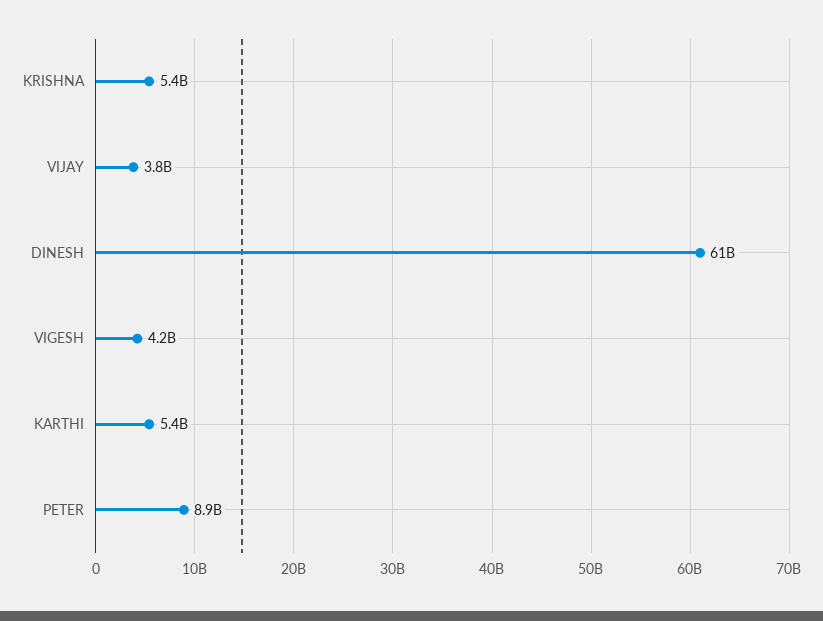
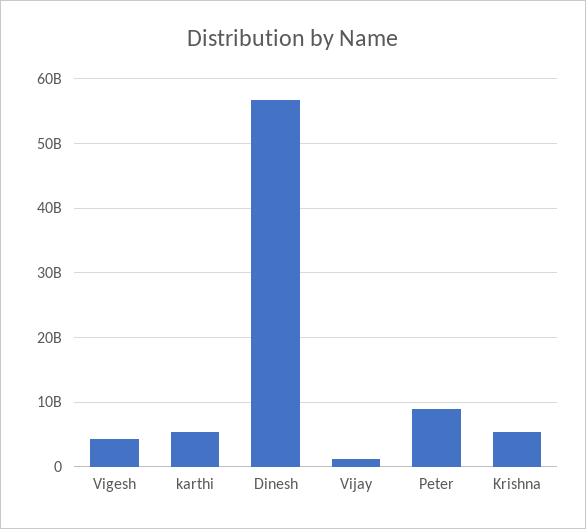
VIJAY: 3800000000 -> 1000000000
DINESH: 61000000000 -> 57000000000

